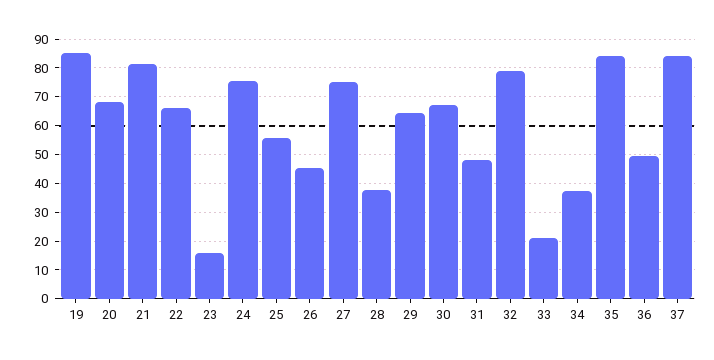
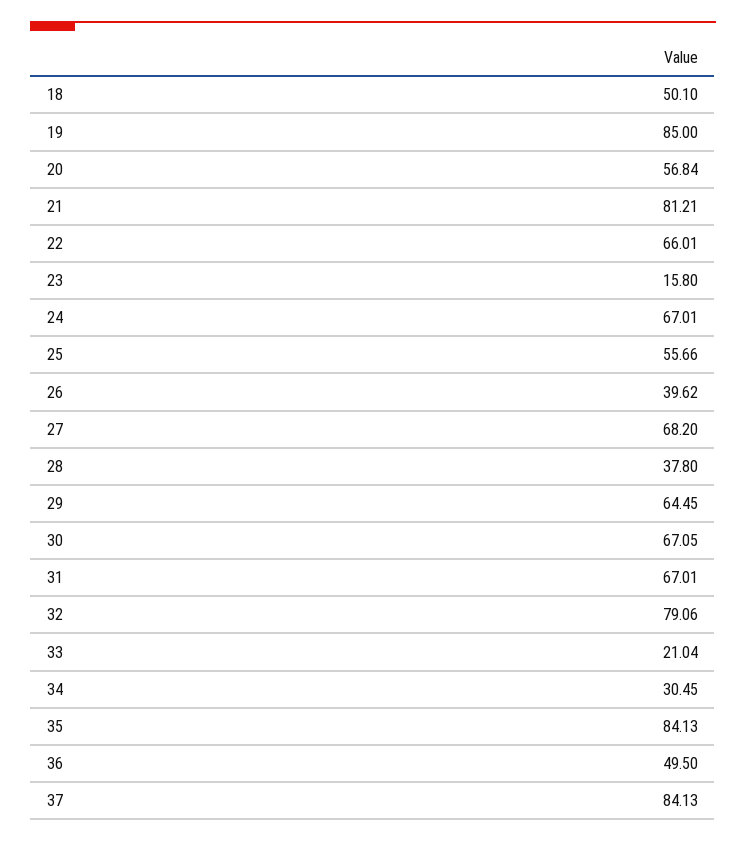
20: 67.5 -> 56.84
24: 75 -> 67.01
26: 45 -> 39.62
27: 75 -> 68.2
31: 47.5 -> 67.01
34: 37.5 -> 30.45
18: none -> 50.1

